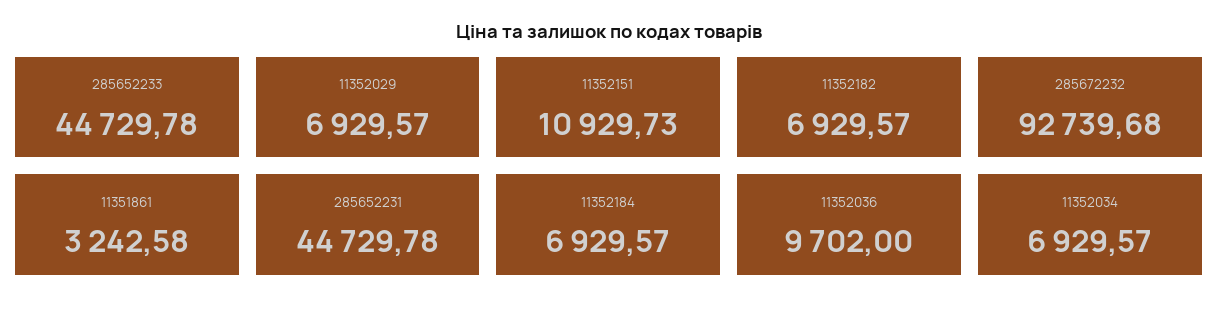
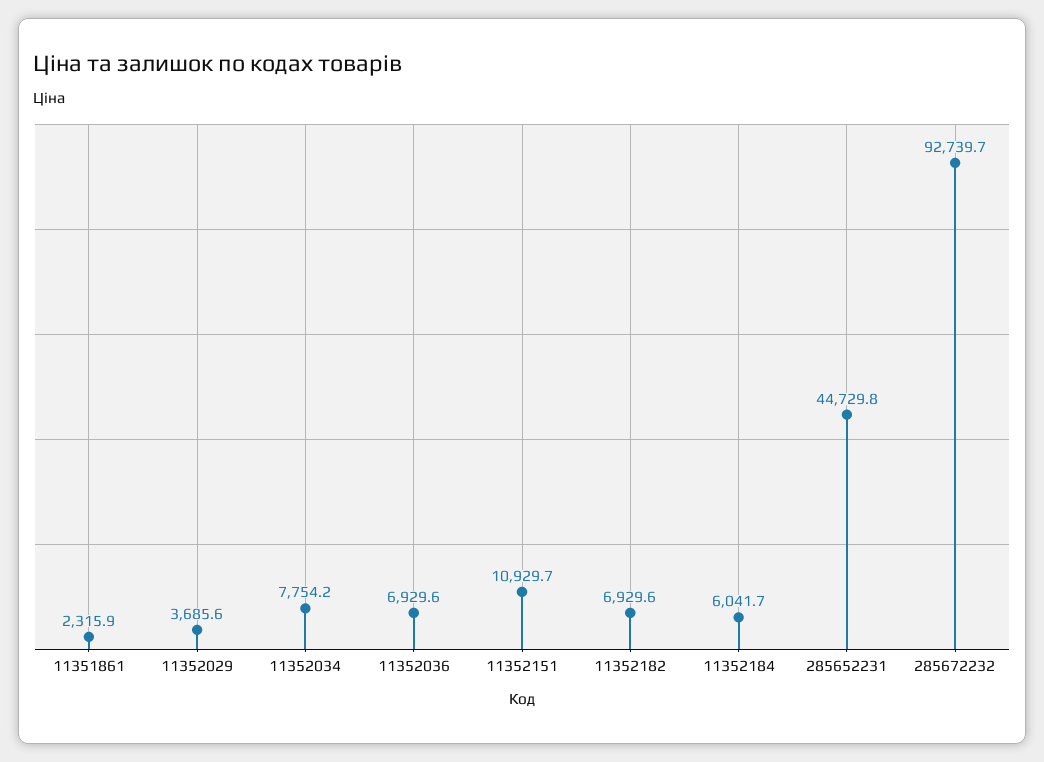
285652233: 44729.78 -> none
11352029: 6929.57 -> 3685.6
11351861: 3242.58 -> 2315.9
11352184: 6929.57 -> 6041.7
11352036: 9702 -> 6929.6
11352034: 6929.57 -> 7754.2

